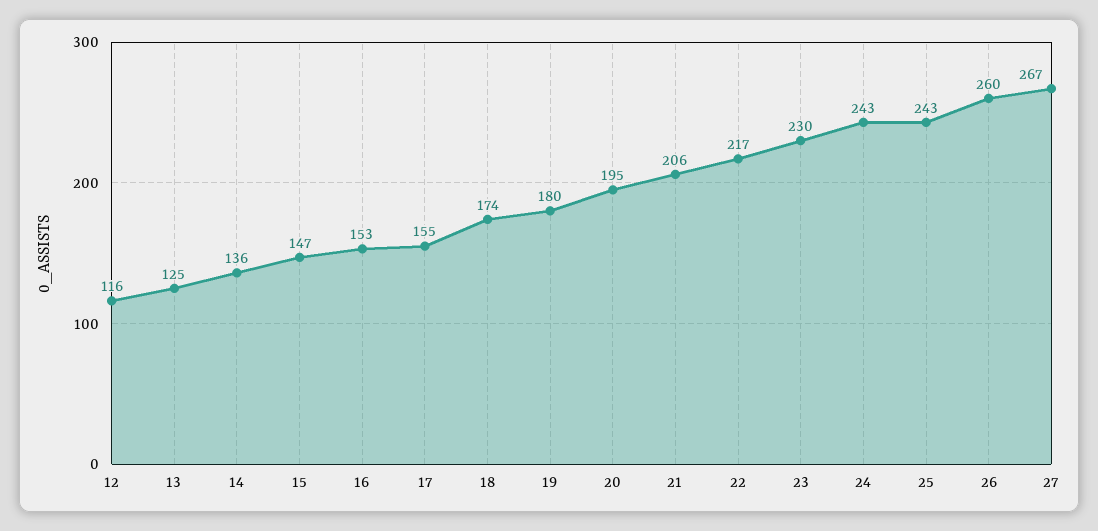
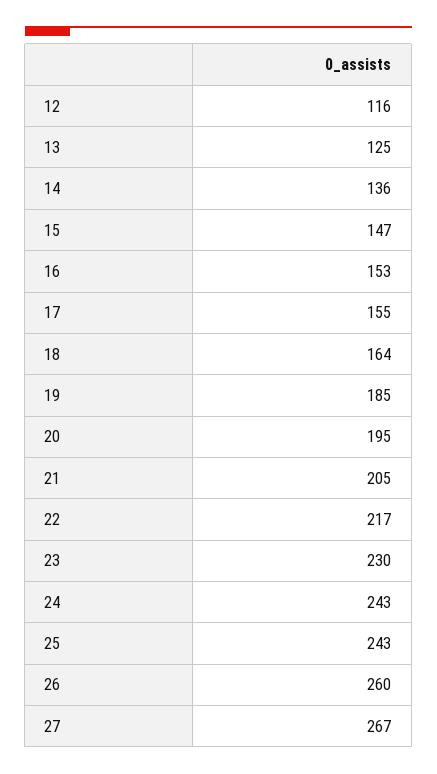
18: 174 -> 164
19: 180 -> 185
21: 206 -> 205

